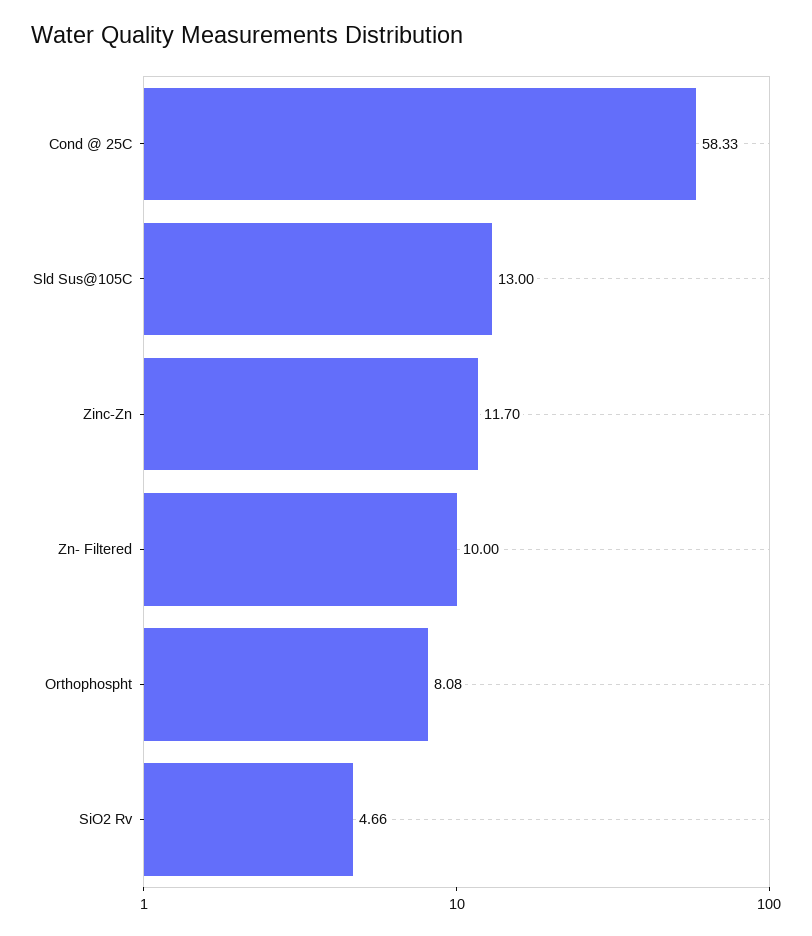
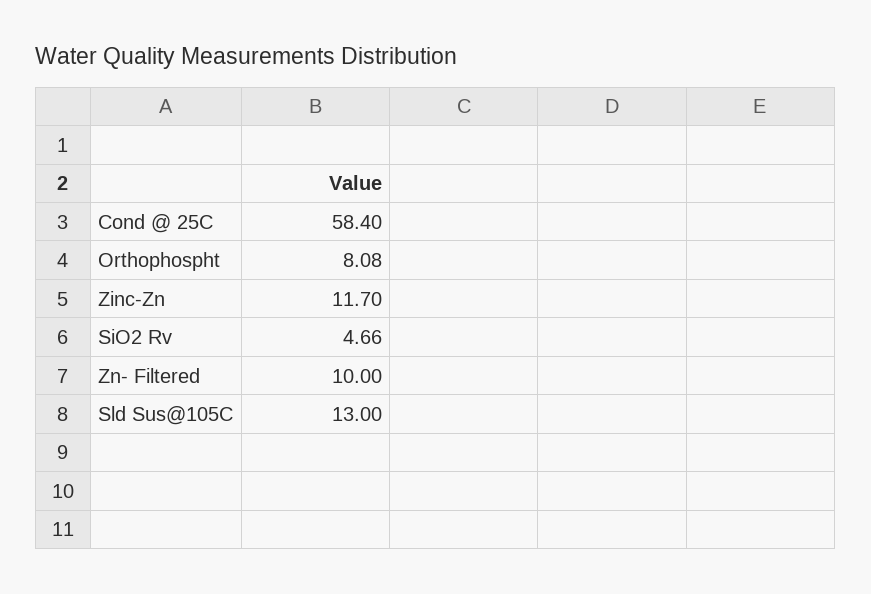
Cond @ 25C: 58.33 -> 58.4

